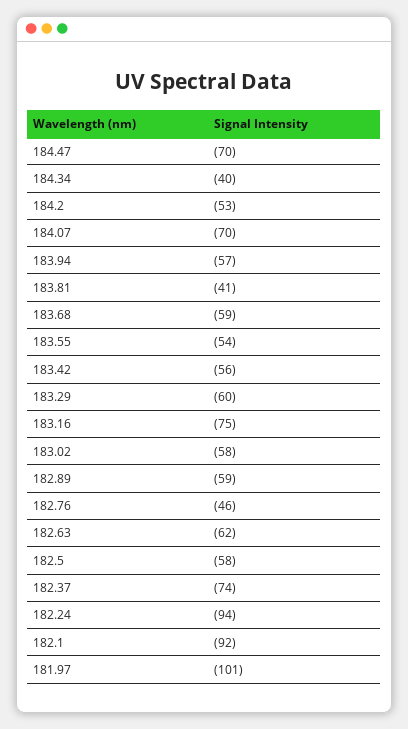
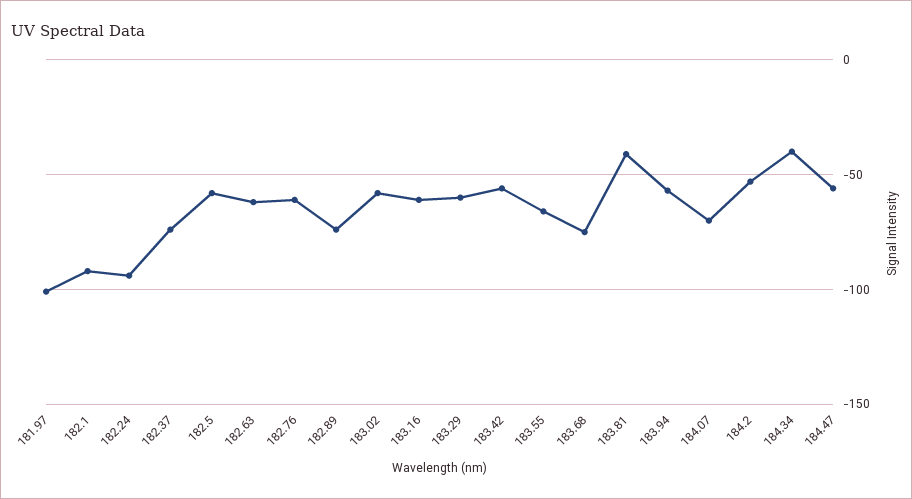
184.47: -70 -> -55
183.68: -59 -> -75
183.55: -54 -> -65
183.16: -75 -> -60
182.89: -59 -> -75
182.76: -46 -> -60

